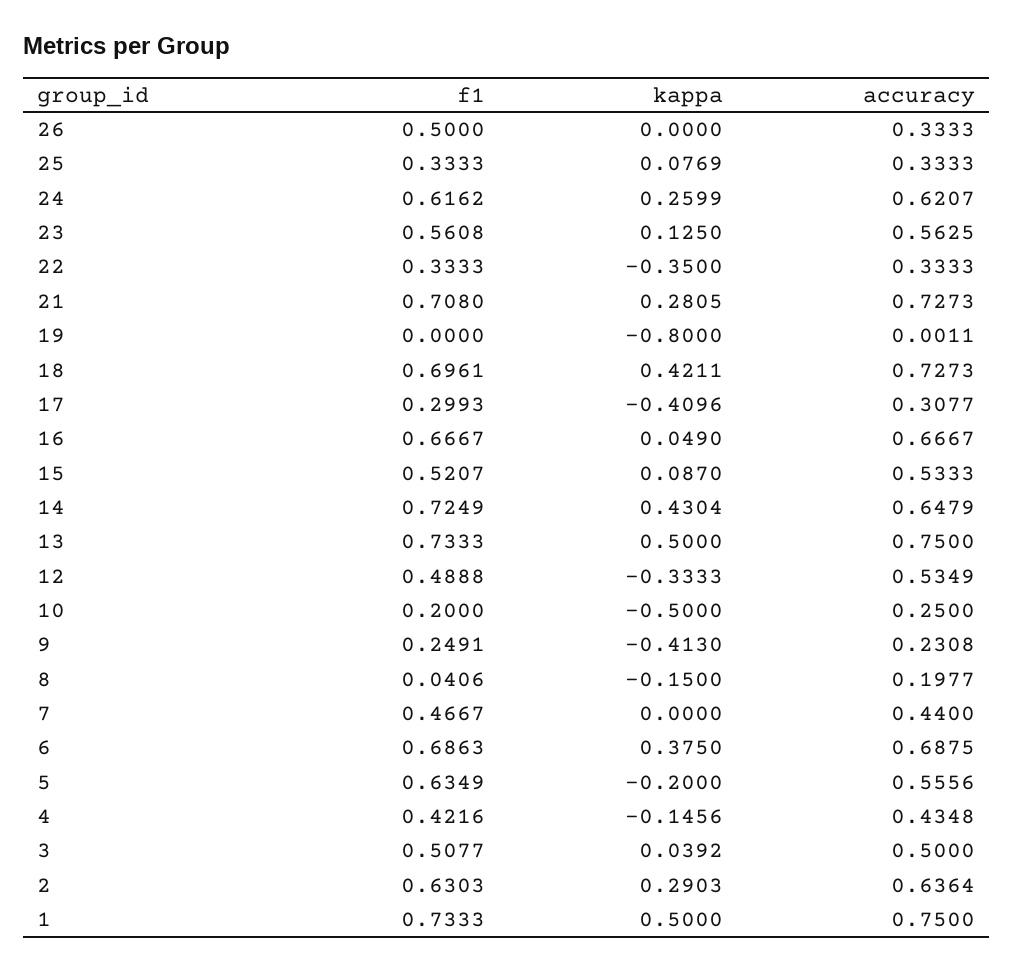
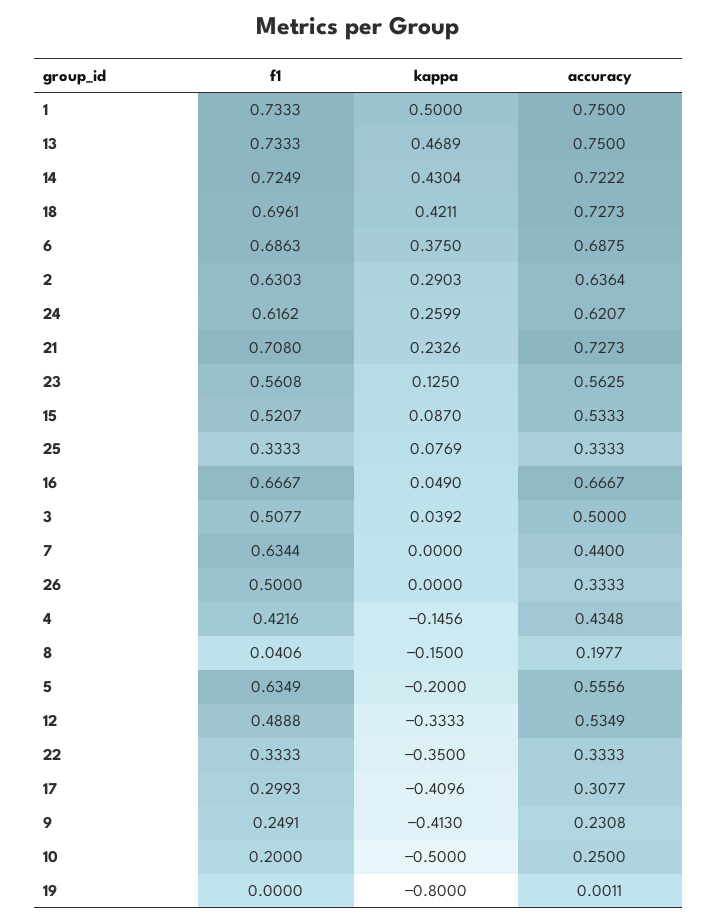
kappa, 21: 0.2805 -> 0.2326
accuracy, 14: 0.6479 -> 0.7222
kappa, 13: 0.5 -> 0.4689
f1, 7: 0.4667 -> 0.6344

